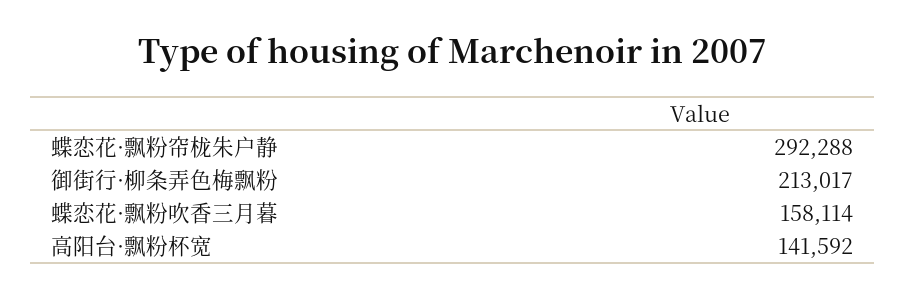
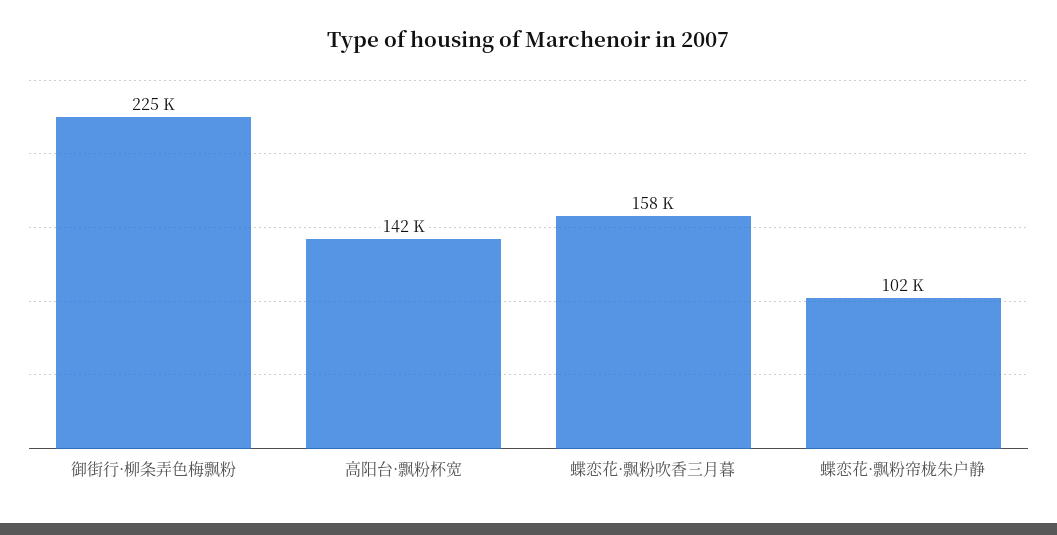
蝶恋花·飘粉帘栊朱户静: 292288 -> 102000
御街行·柳条弄色梅飘粉: 213017 -> 225000

